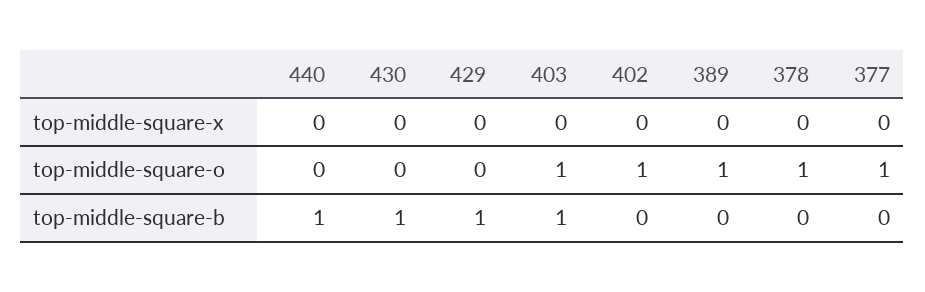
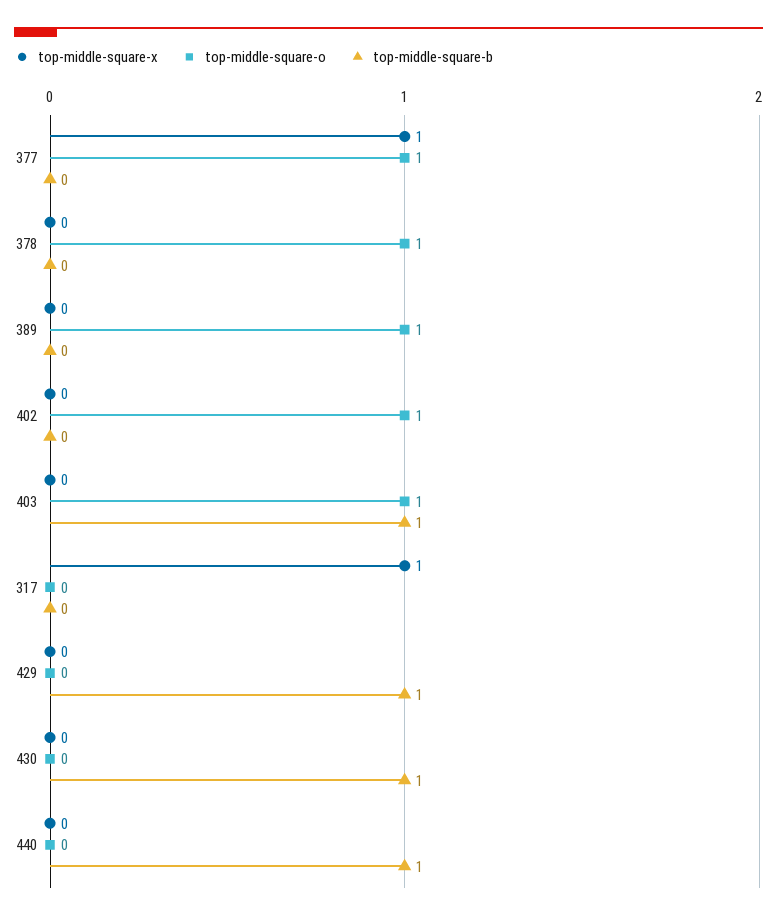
top-middle-square-x, 377: 0 -> 1
top-middle-square-x, 317: none -> 1
top-middle-square-o, 317: none -> 0
top-middle-square-b, 317: none -> 0

